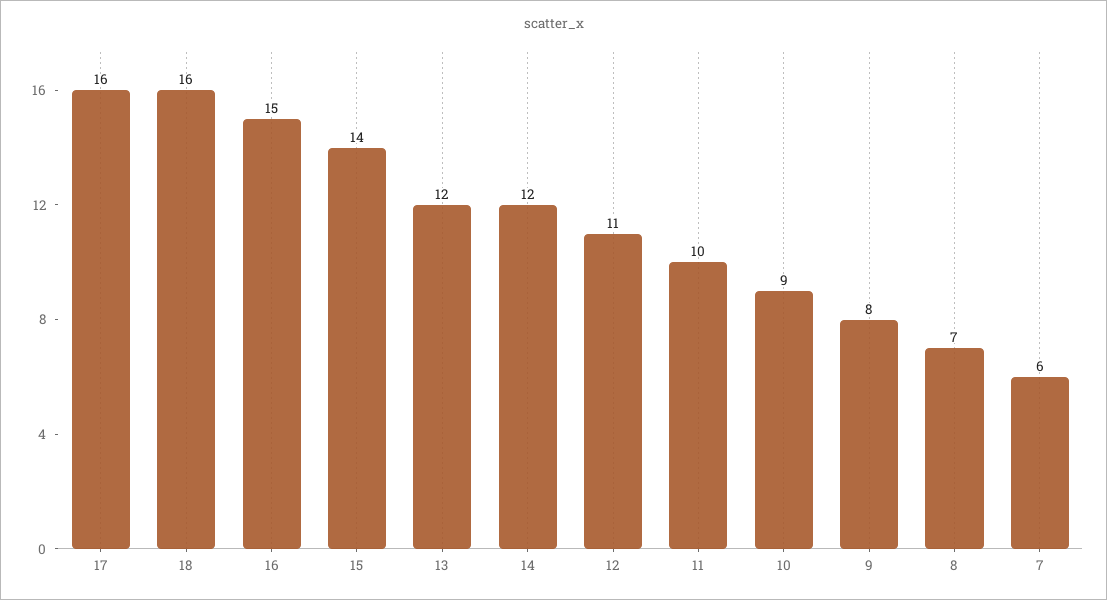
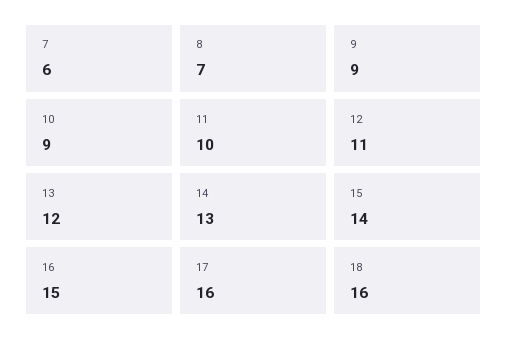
14: 12 -> 13
9: 8 -> 9

